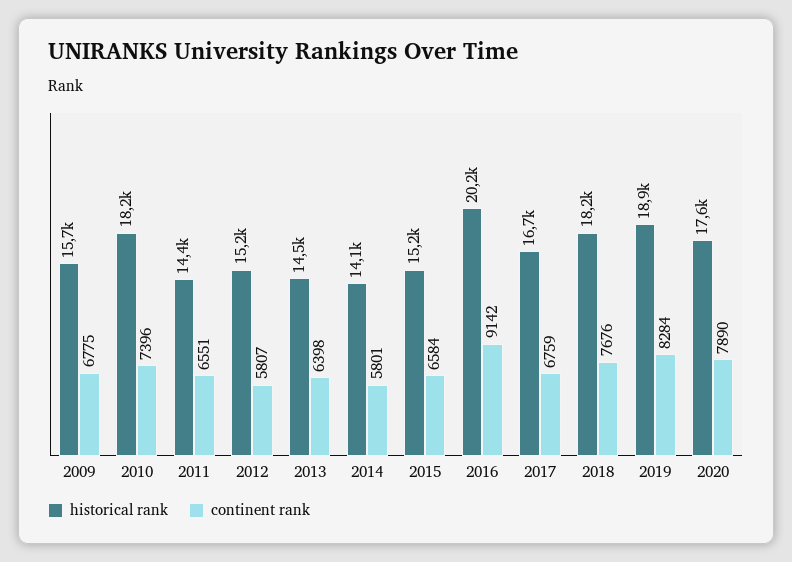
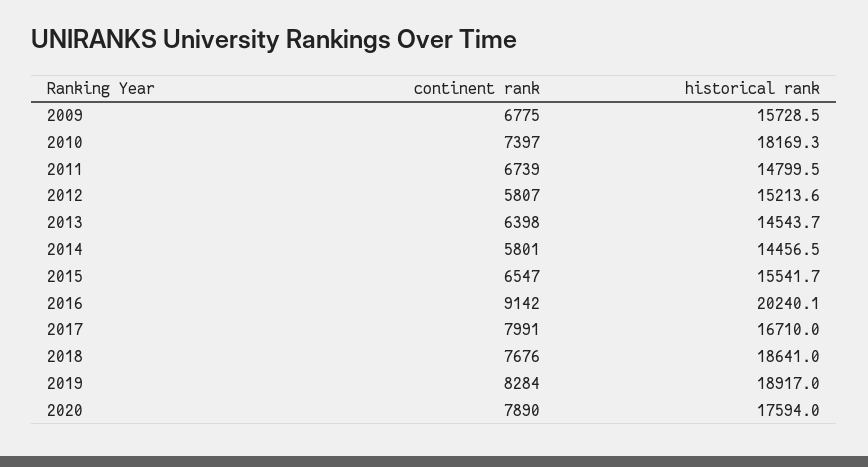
continent rank, 2010: 7396 -> 7397
historical rank, 2011: 14400 -> 14799.5
continent rank, 2011: 6551 -> 6739
historical rank, 2014: 14100 -> 14456.5
historical rank, 2015: 15200 -> 15541.7
continent rank, 2015: 6584 -> 6547
continent rank, 2017: 6759 -> 7991
historical rank, 2018: 18200 -> 18641

